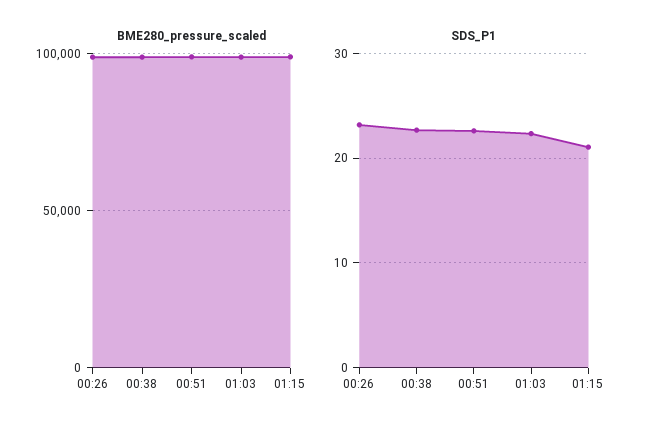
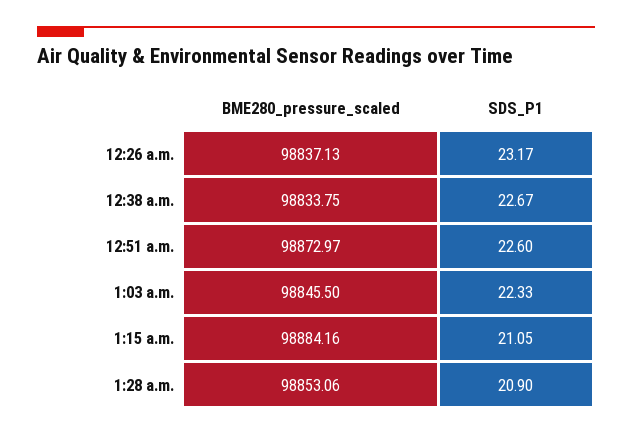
BME280_pressure_scaled, 1:28 a.m.: none -> 98853.06
SDS_P1, 1:28 a.m.: none -> 20.9

